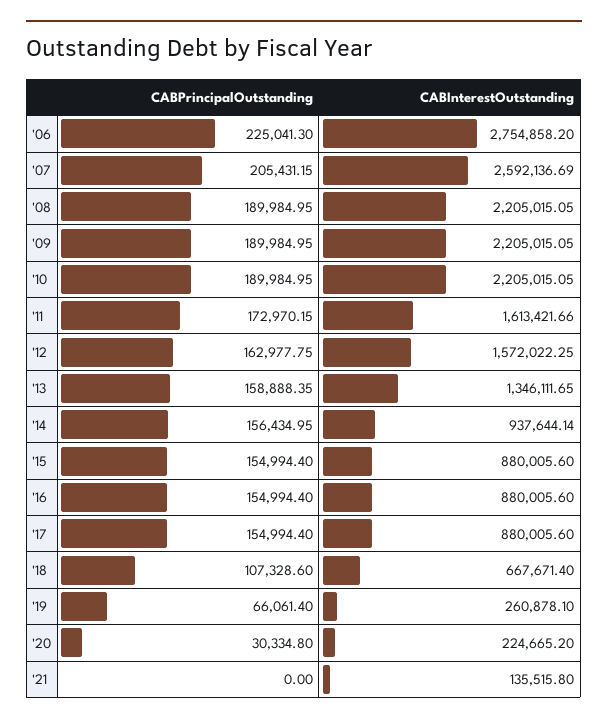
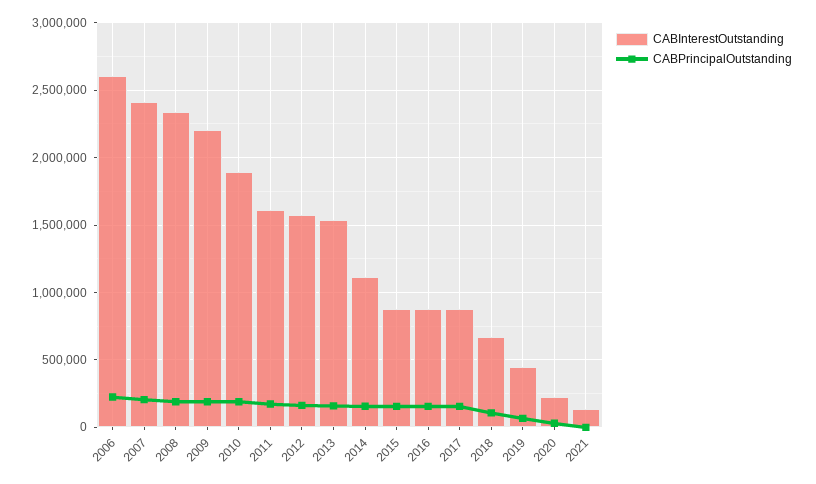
CABInterestOutstanding, '06: 2754858.2 -> 2600000
CABInterestOutstanding, '07: 2592136.69 -> 2400000
CABInterestOutstanding, '08: 2205015.05 -> 2350000
CABInterestOutstanding, '10: 2205015.05 -> 1900000
CABInterestOutstanding, '13: 1346111.65 -> 1550000
CABInterestOutstanding, '14: 937644.14 -> 1100000
CABInterestOutstanding, '19: 260878.1 -> 450000

